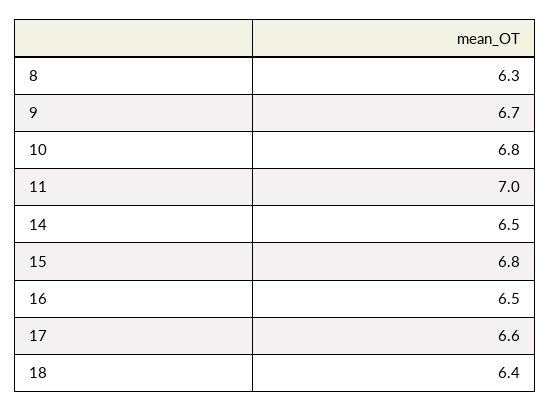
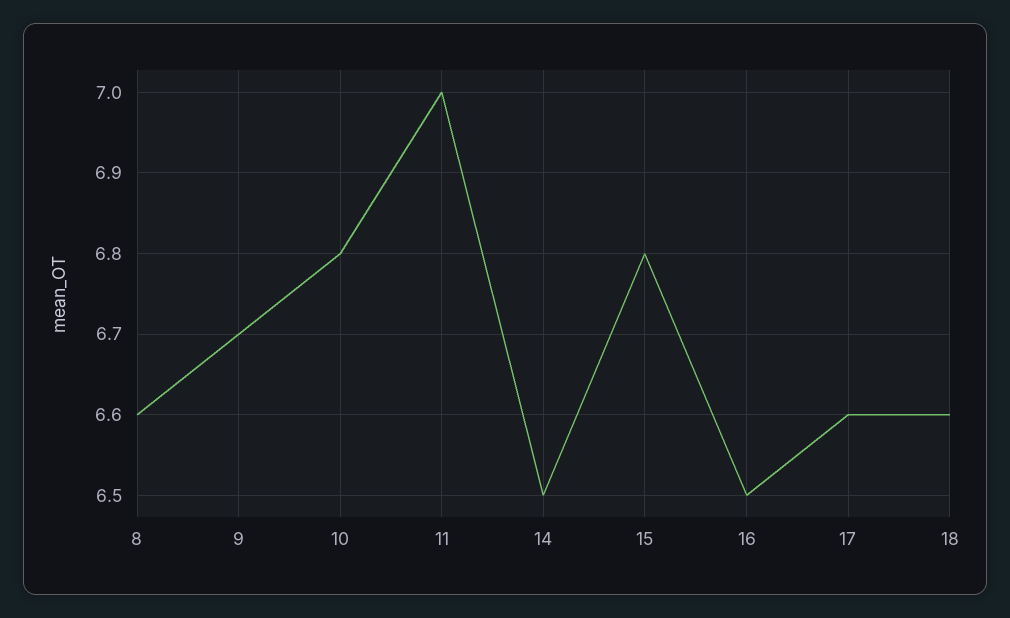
8: 6.3 -> 6.6
18: 6.4 -> 6.6

